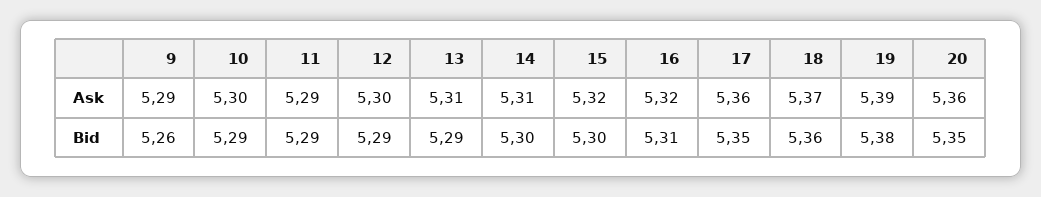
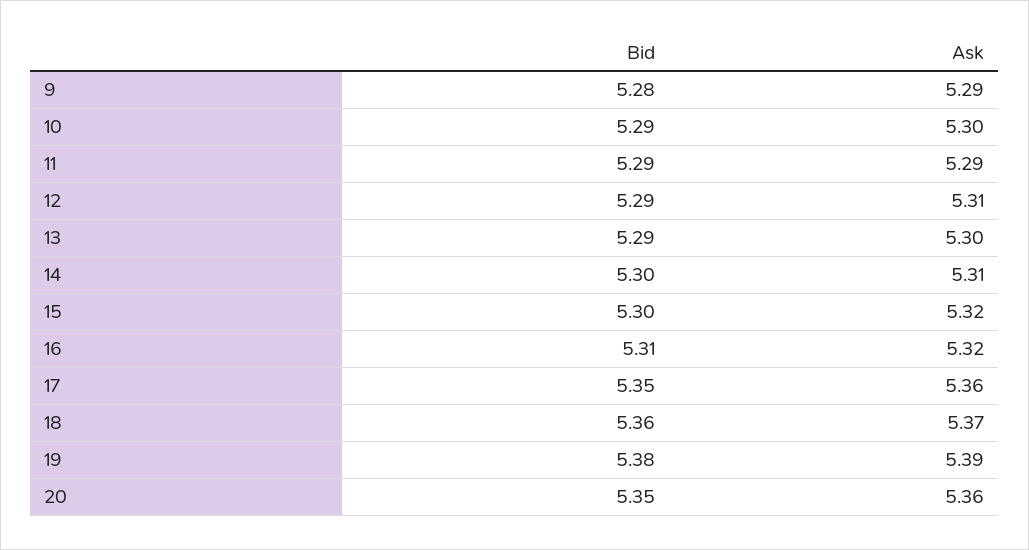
12, Ask: 5.3 -> 5.31
13, Ask: 5.31 -> 5.3
9, Bid: 5.26 -> 5.28

